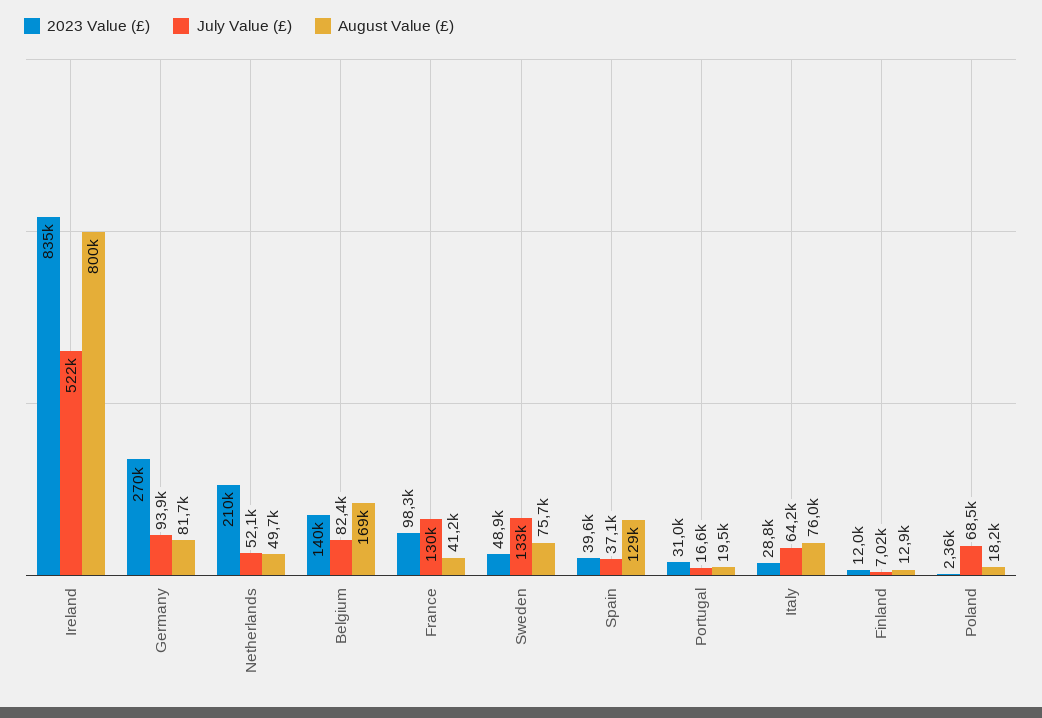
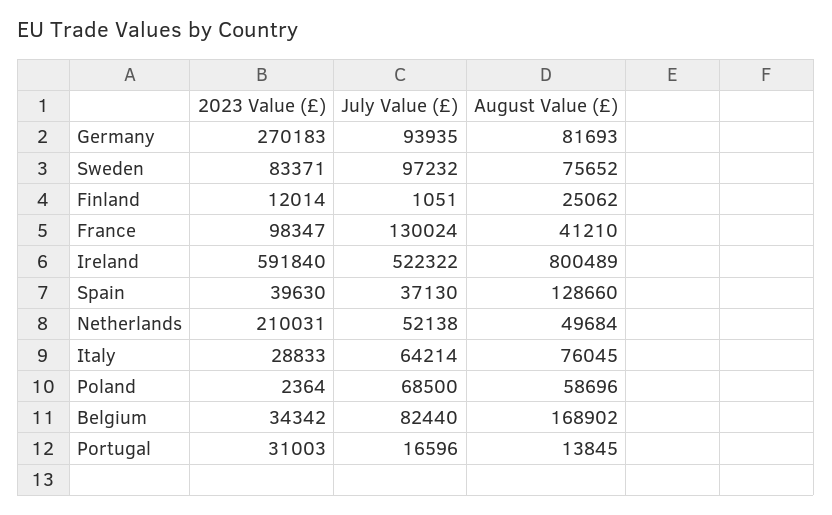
2023 Value (£), Ireland: 835000 -> 591840
2023 Value (£), Belgium: 140000 -> 34342
2023 Value (£), Sweden: 48900 -> 83371
July Value (£), Sweden: 133000 -> 97232
August Value (£), Portugal: 19500 -> 13845
July Value (£), Finland: 7020 -> 1051
August Value (£), Finland: 12900 -> 25062
August Value (£), Poland: 18200 -> 58696

